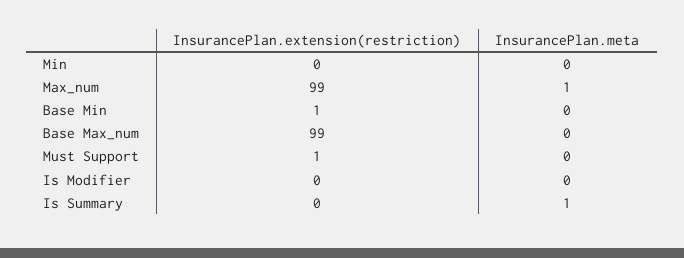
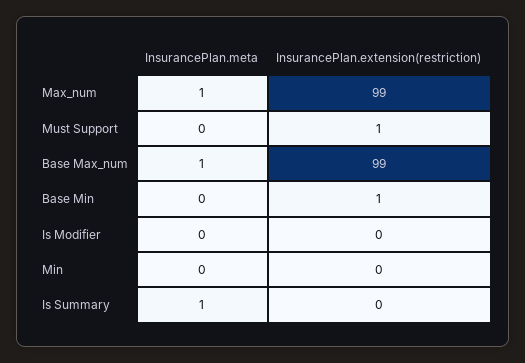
InsurancePlan.meta, Base Max_num: 0 -> 1

